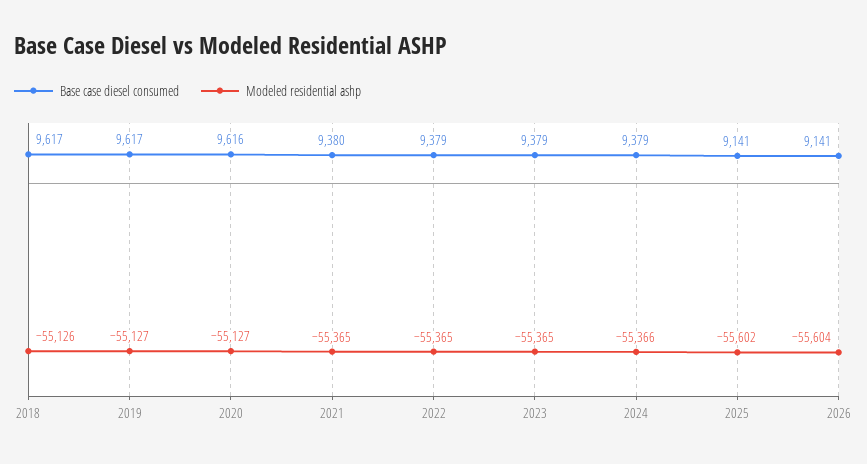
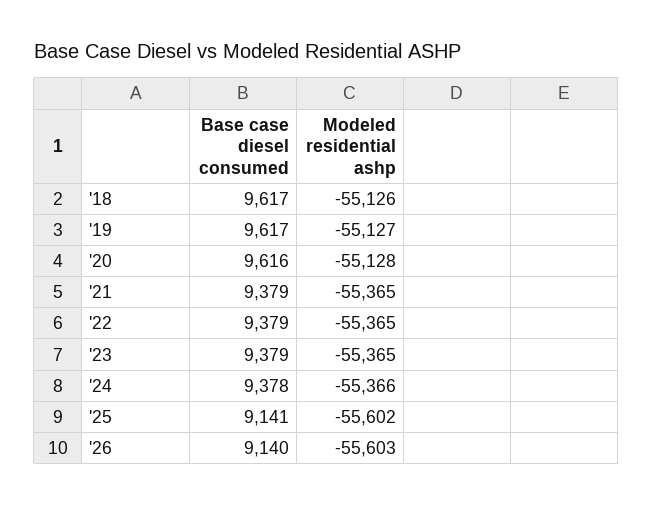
Modeled residential ashp, 2020: -55127 -> -55128
Base case diesel consumed, 2021: 9380 -> 9379
Base case diesel consumed, 2024: 9379 -> 9378
Base case diesel consumed, 2026: 9141 -> 9140
Modeled residential ashp, 2026: -55604 -> -55603

